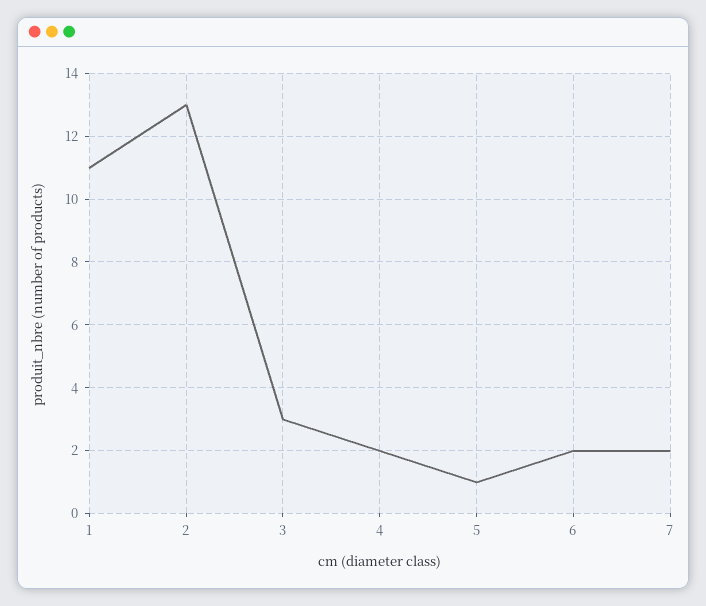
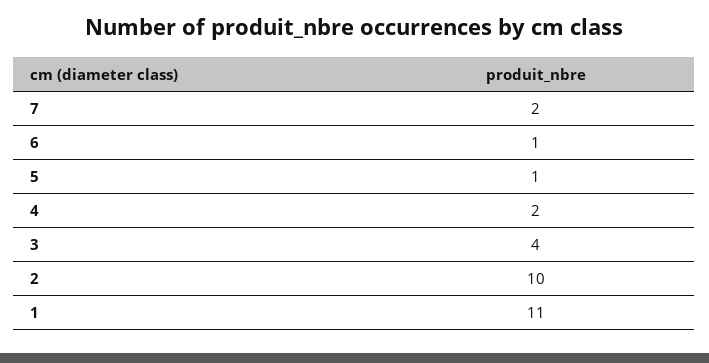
2: 13 -> 10
3: 3 -> 4
6: 2 -> 1

